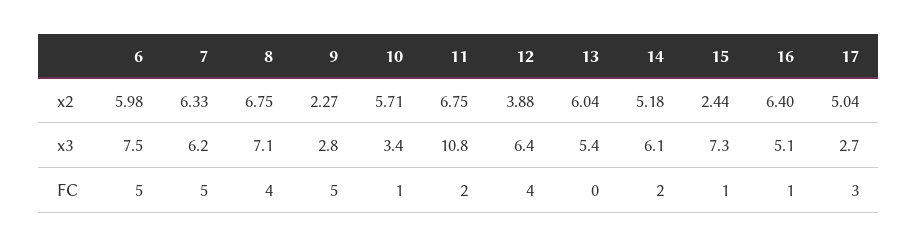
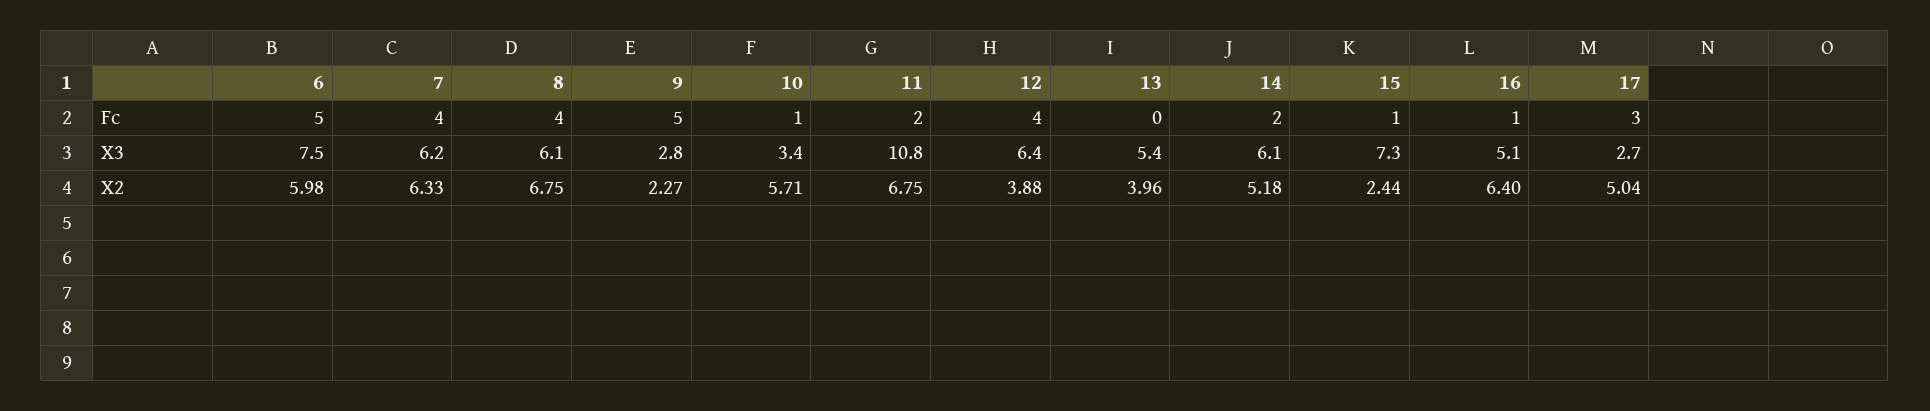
13, x2: 6.04 -> 3.96
8, x3: 7.1 -> 6.1
7, FC: 5 -> 4

